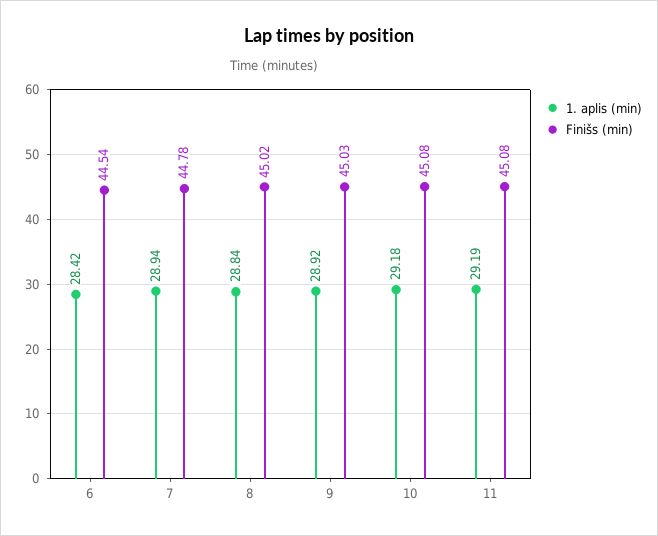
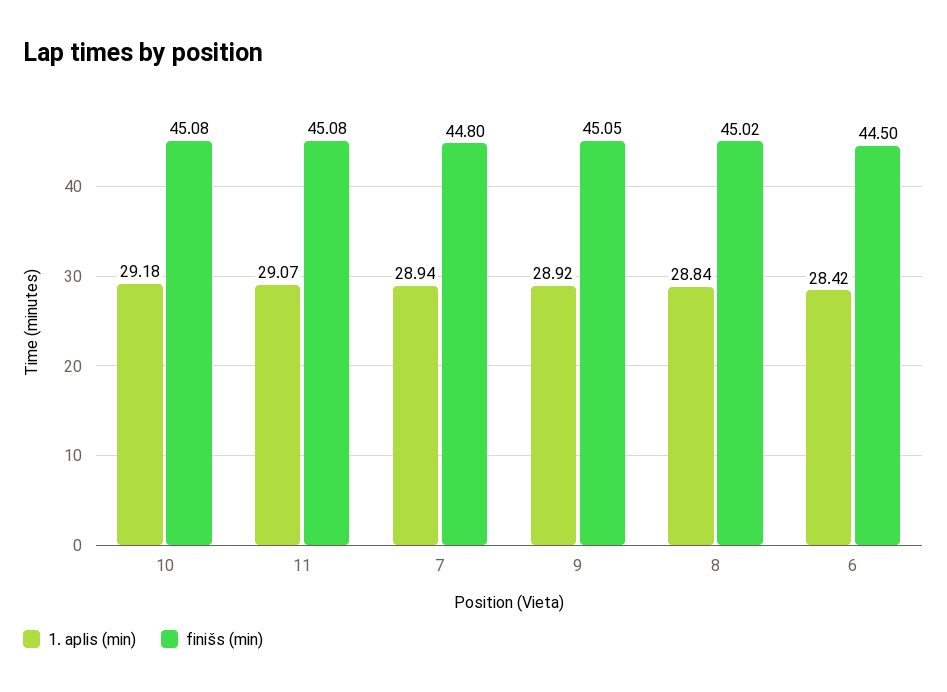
Finišs (min), 6: 44.54 -> 44.5
Finišs (min), 7: 44.78 -> 44.8
Finišs (min), 9: 45.03 -> 45.05
1. aplis (min), 11: 29.19 -> 29.07

